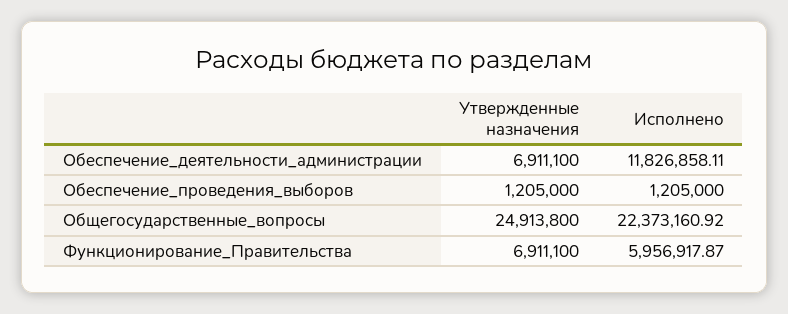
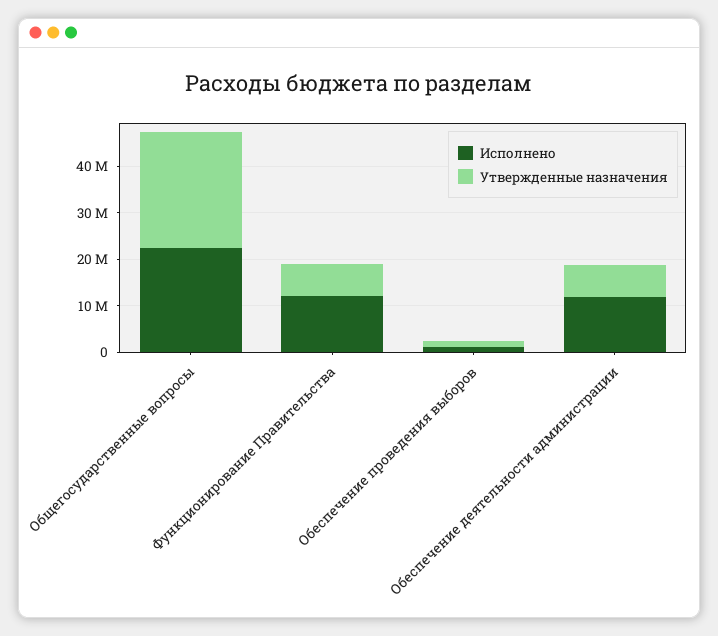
Исполнено, Функционирование_Правительства: 5956917.87 -> 12000000

